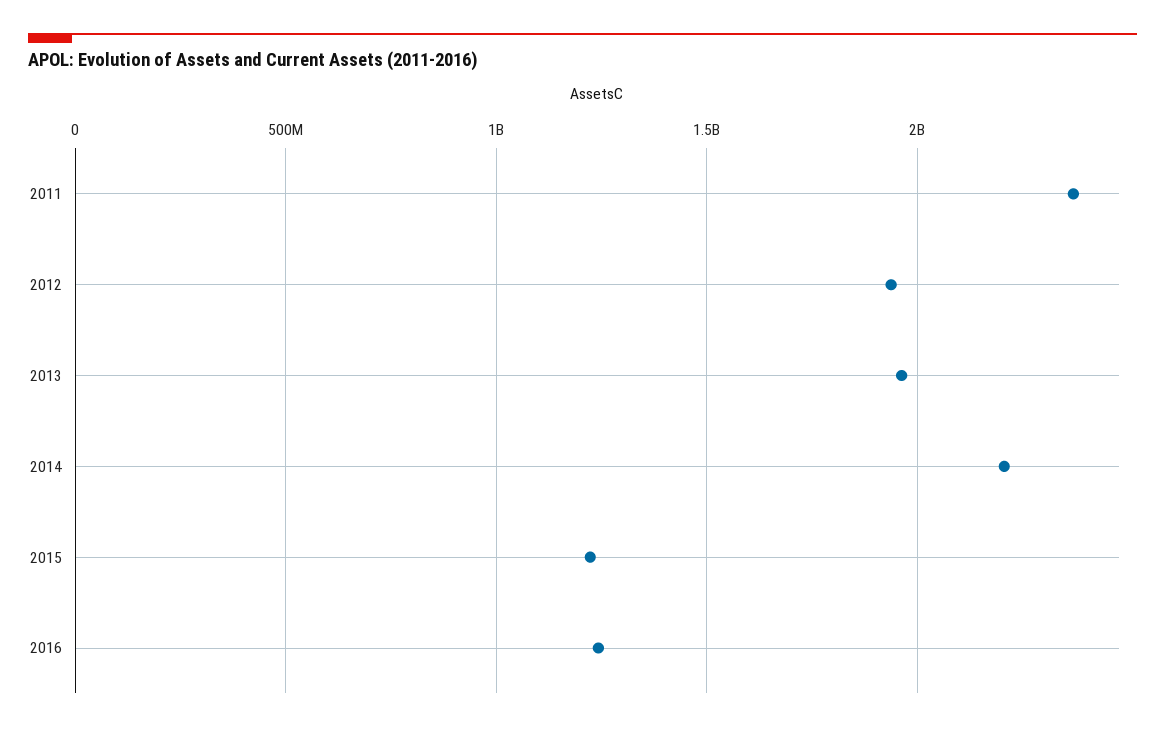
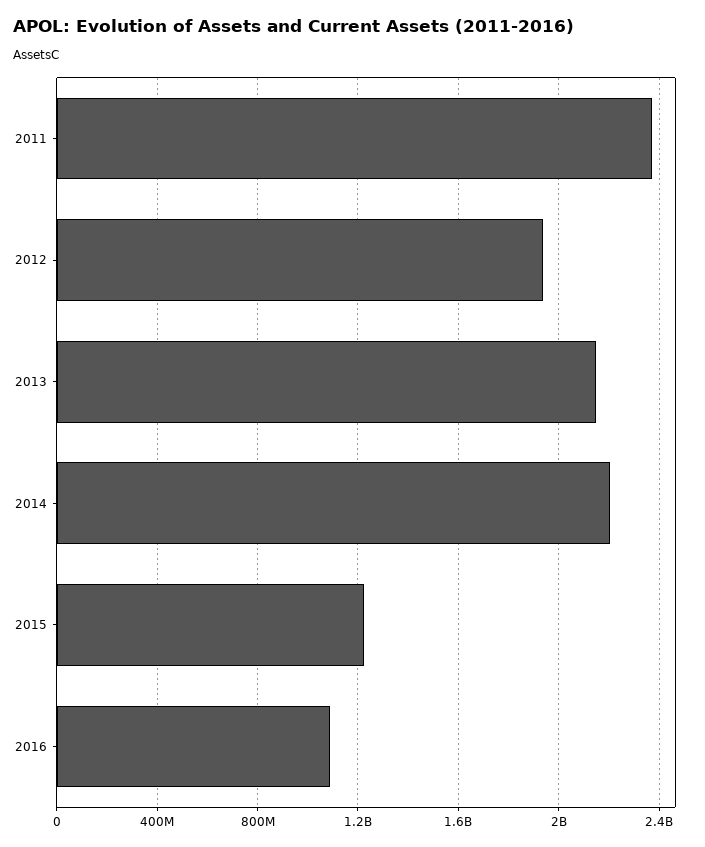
2013: 1950000000 -> 2150000000
2016: 1250000000 -> 1100000000

